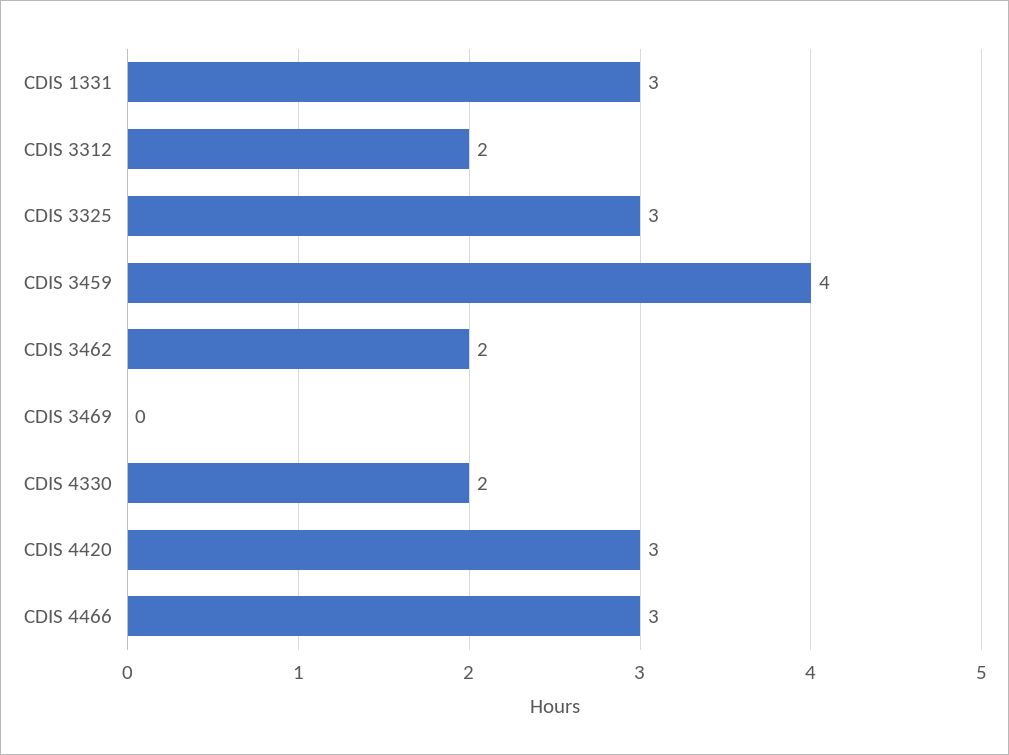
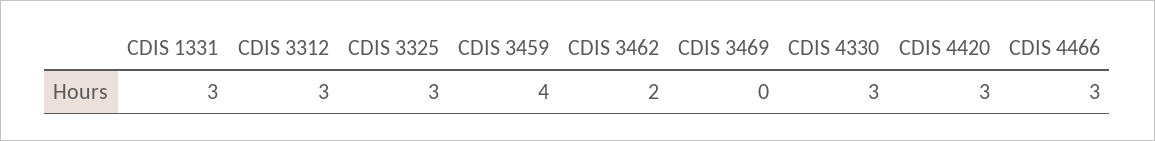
CDIS 3312: 2 -> 3
CDIS 4330: 2 -> 3

